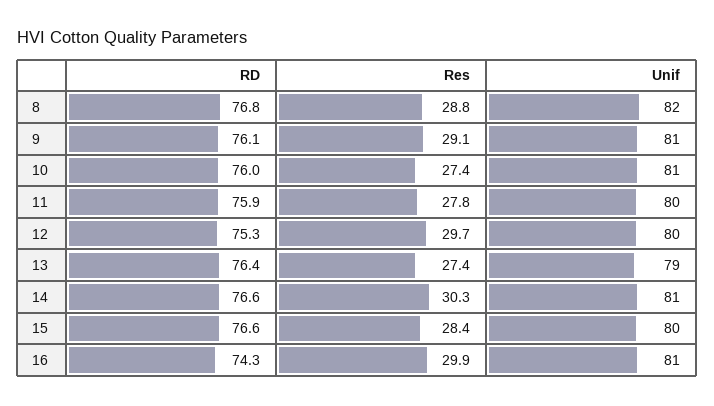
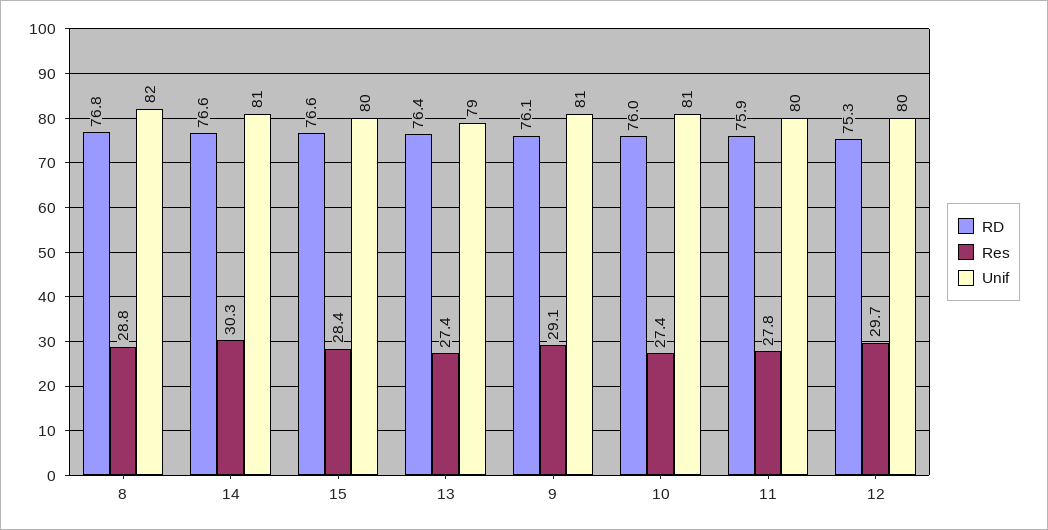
RD, 16: 74.3 -> none
Res, 16: 29.9 -> none
Unif, 16: 81 -> none

